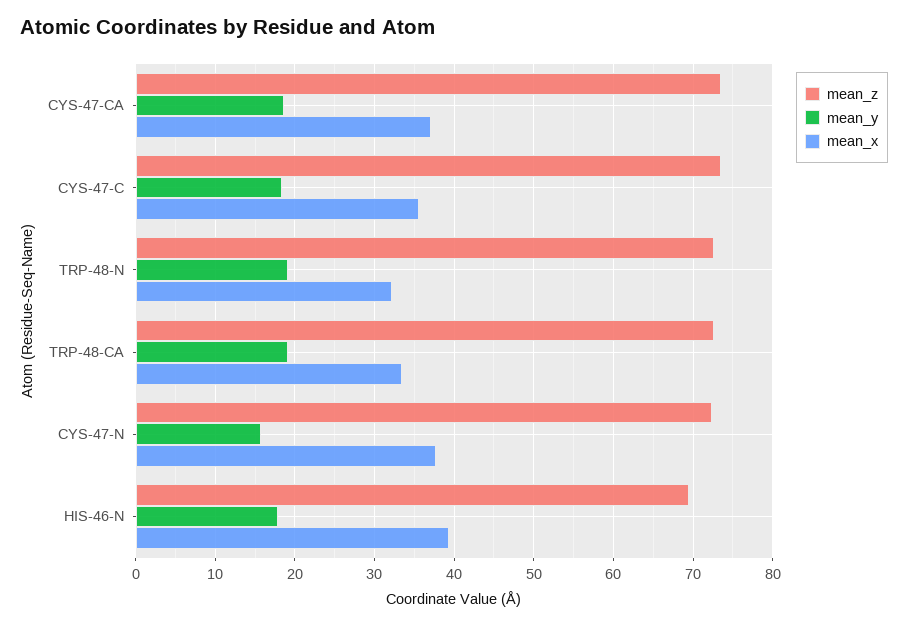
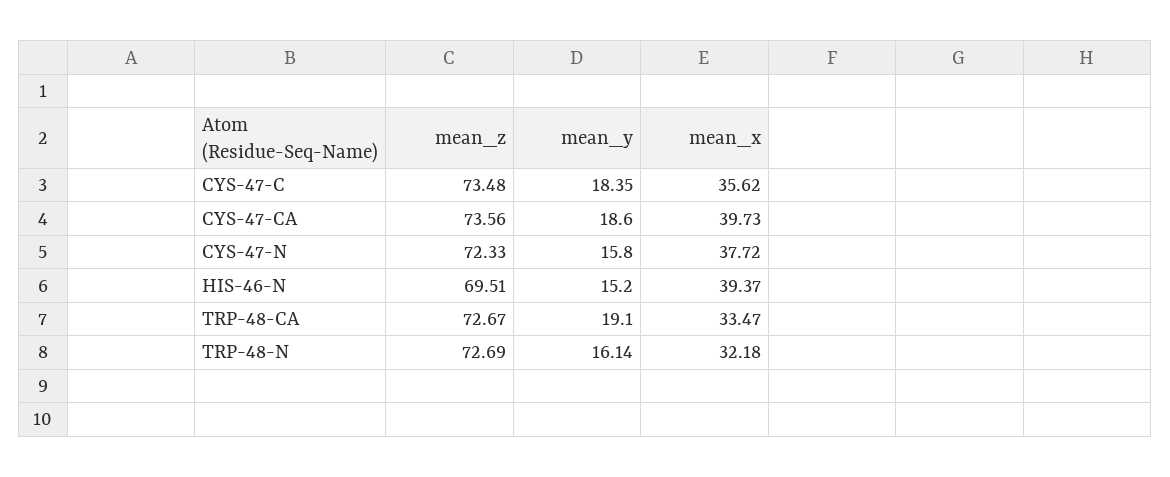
mean_x, CYS-47-CA: 37 -> 39.73
mean_y, TRP-48-N: 19 -> 16.14
mean_y, HIS-46-N: 18 -> 15.2

